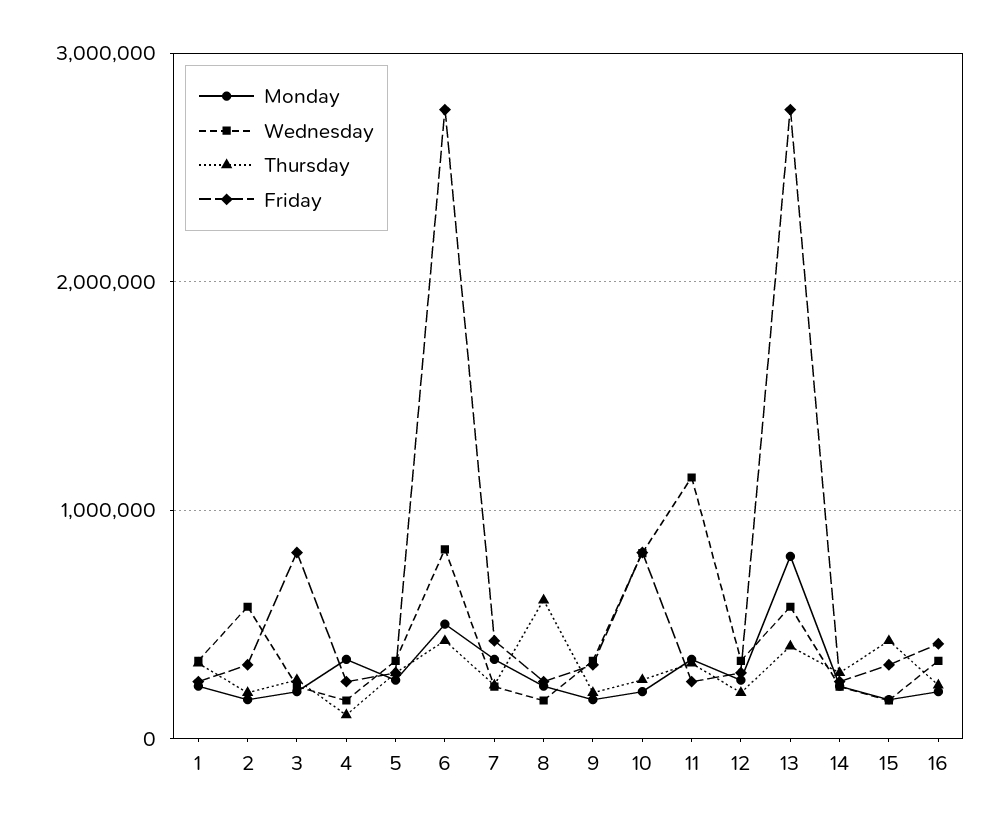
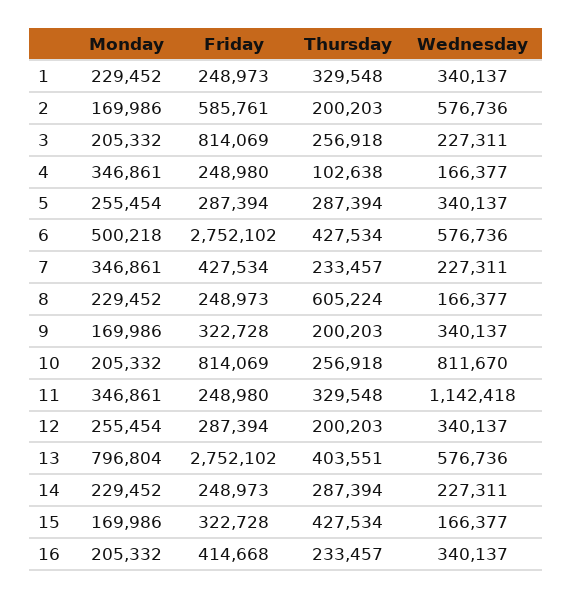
Friday, 2: 300000 -> 585761
Wednesday, 6: 800000 -> 576736

